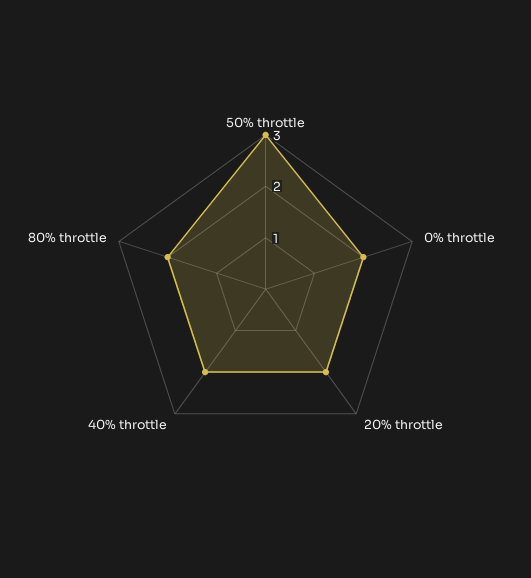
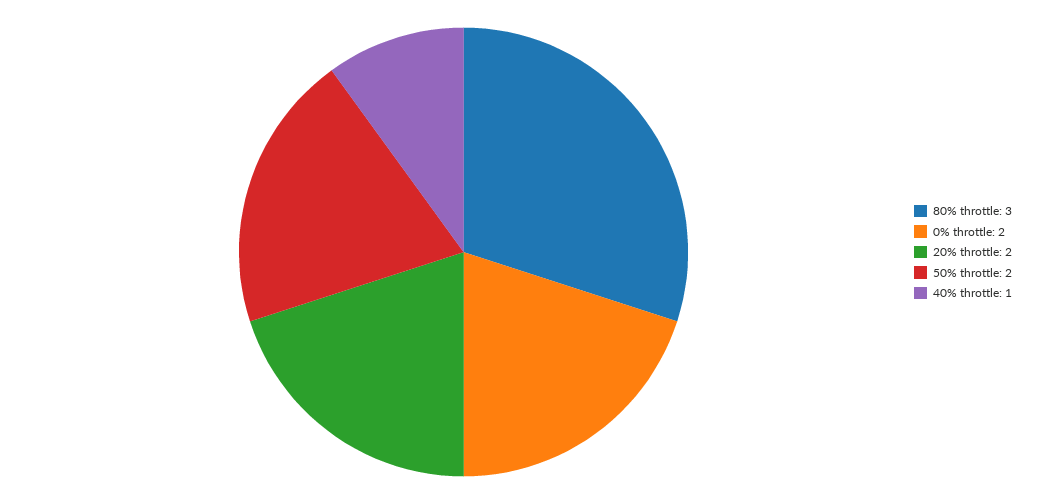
50% throttle: 3 -> 2
40% throttle: 2 -> 1
80% throttle: 2 -> 3

